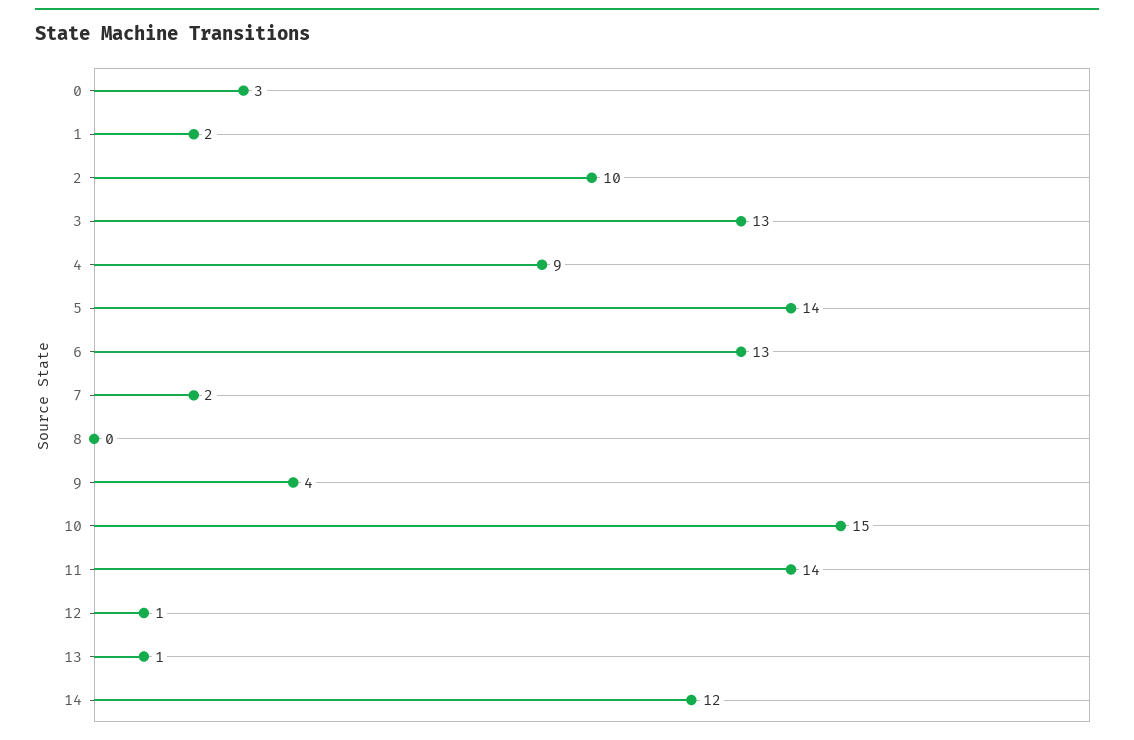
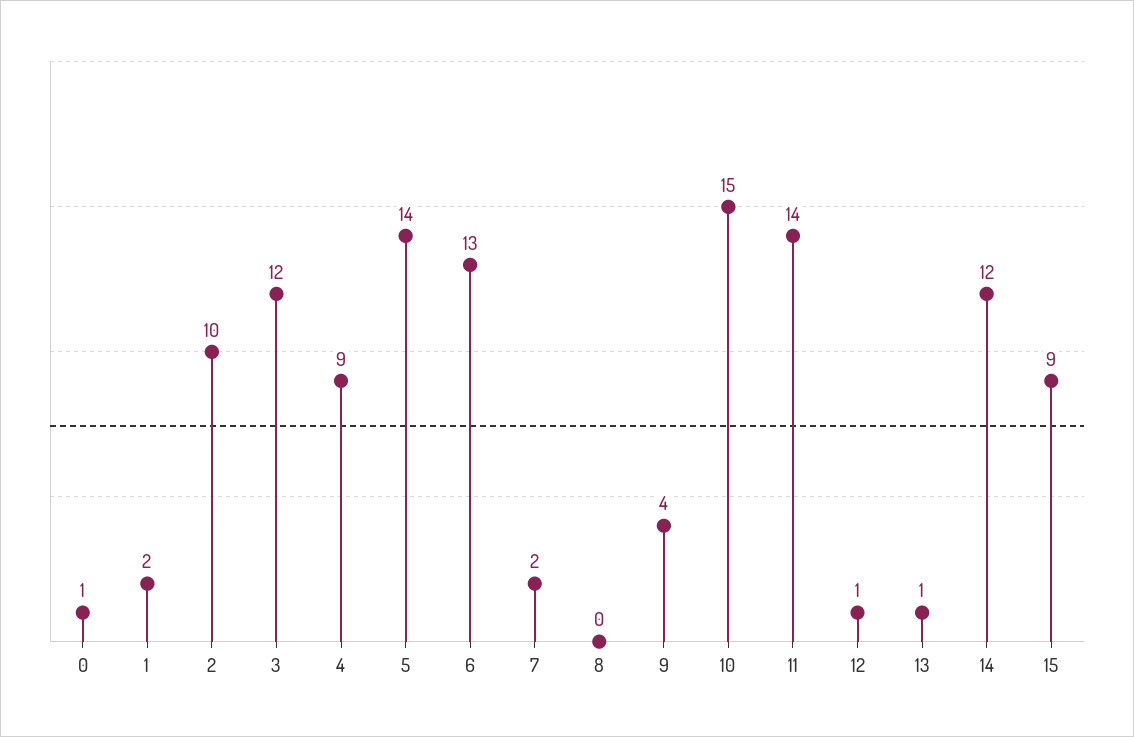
0: 3 -> 1
3: 13 -> 12
15: none -> 9

